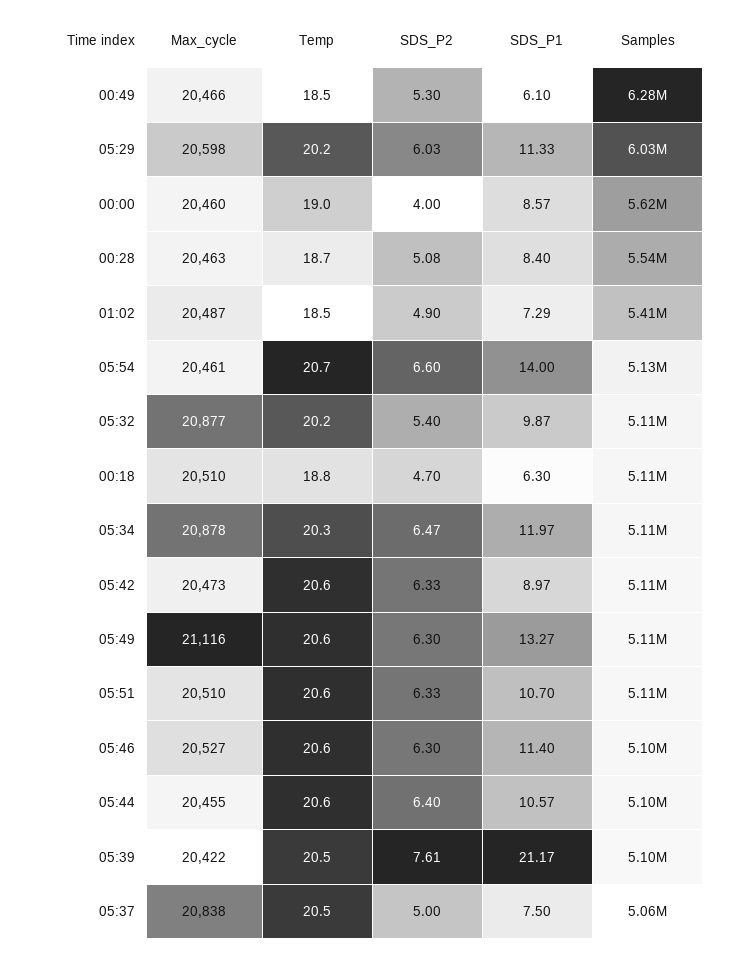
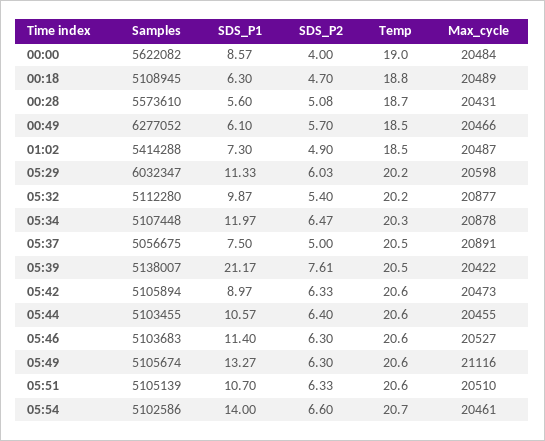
SDS_P2, 00:49: 5.3 -> 5.7
Max_cycle, 00:00: 20460 -> 20484
Max_cycle, 00:28: 20463 -> 20431
SDS_P1, 00:28: 8.4 -> 5.6
Samples, 00:28: 5540000 -> 5573610
SDS_P1, 01:02: 7.29 -> 7.3
Samples, 05:54: 5130000 -> 5102586
Max_cycle, 00:18: 20510 -> 20489
Samples, 05:39: 5100000 -> 5138007
Max_cycle, 05:37: 20838 -> 20891

